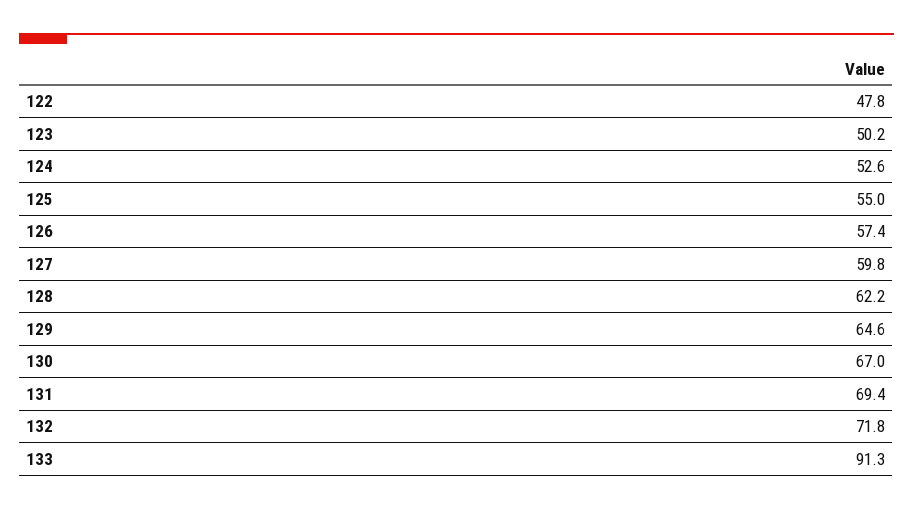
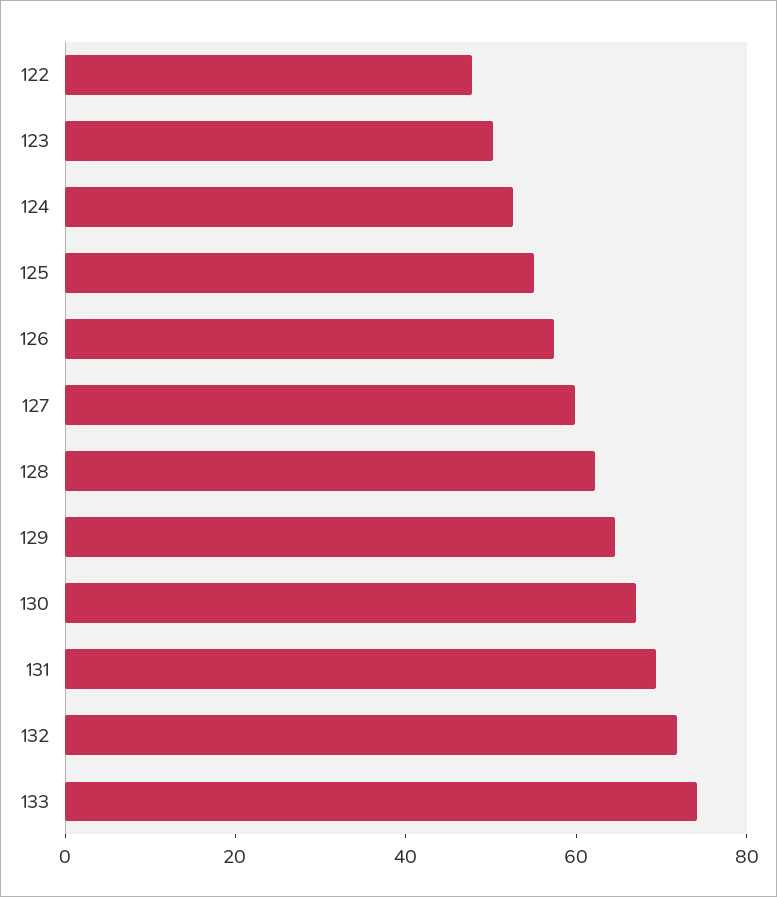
133: 91.3 -> 75

